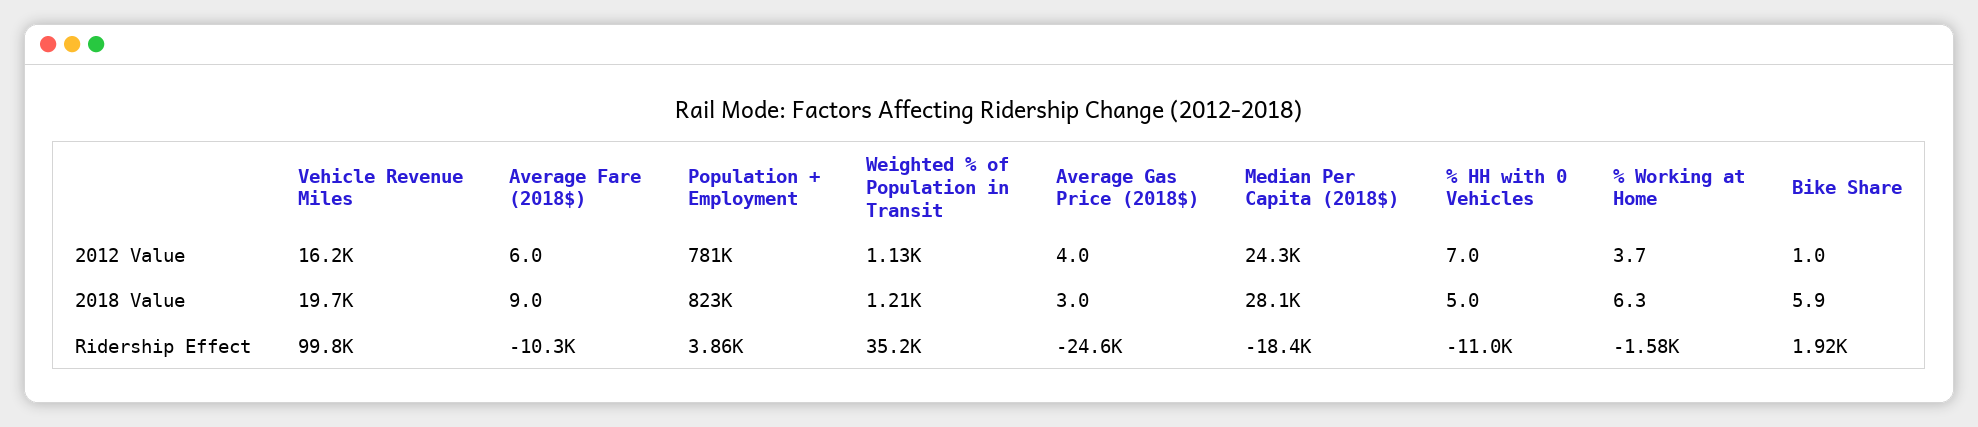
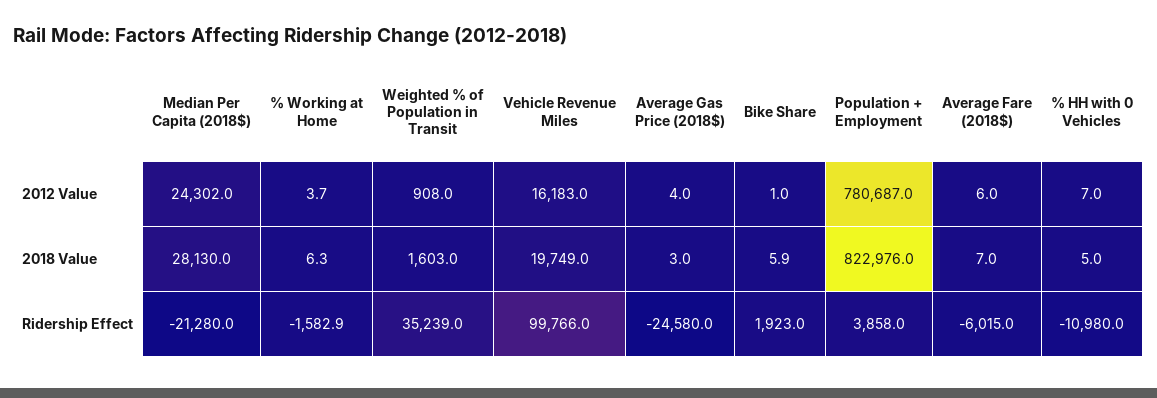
Weighted % of Population in Transit, 2012 Value: 1130 -> 908
Average Fare (2018$), 2018 Value: 9 -> 7
Weighted % of Population in Transit, 2018 Value: 1210 -> 1603
Average Fare (2018$), Ridership Effect: -10300 -> -6015
Median Per Capita (2018$), Ridership Effect: -18400 -> -21280

